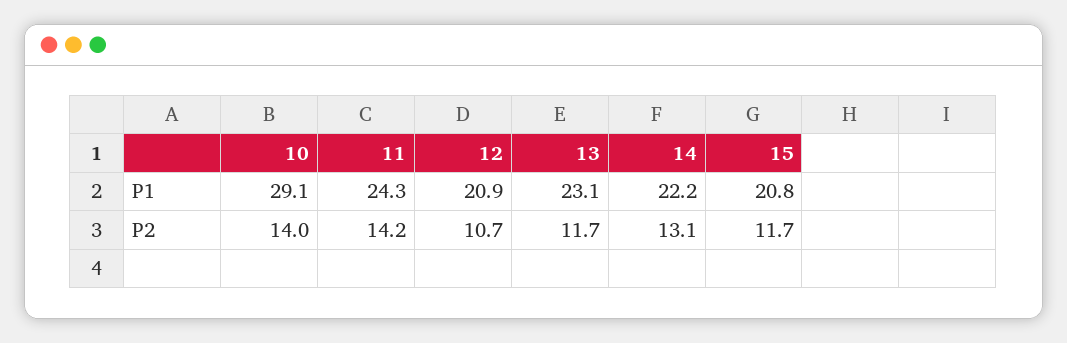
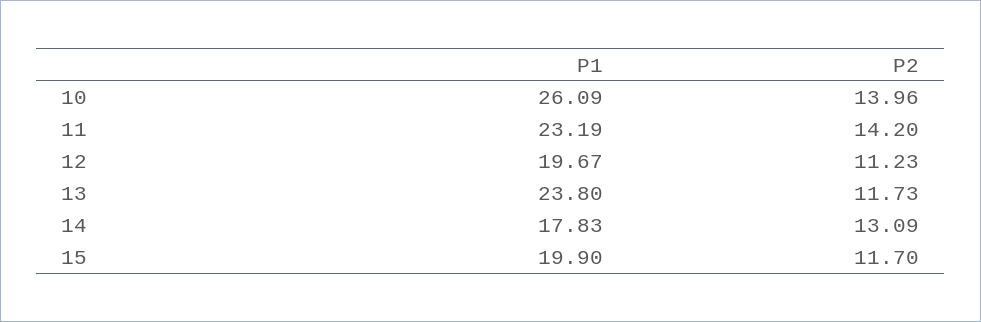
10, P1: 29.1 -> 26.09
11, P1: 24.3 -> 23.19
12, P1: 20.9 -> 19.67
13, P1: 23.1 -> 23.8
14, P1: 22.2 -> 17.83
15, P1: 20.8 -> 19.9
12, P2: 10.7 -> 11.23

